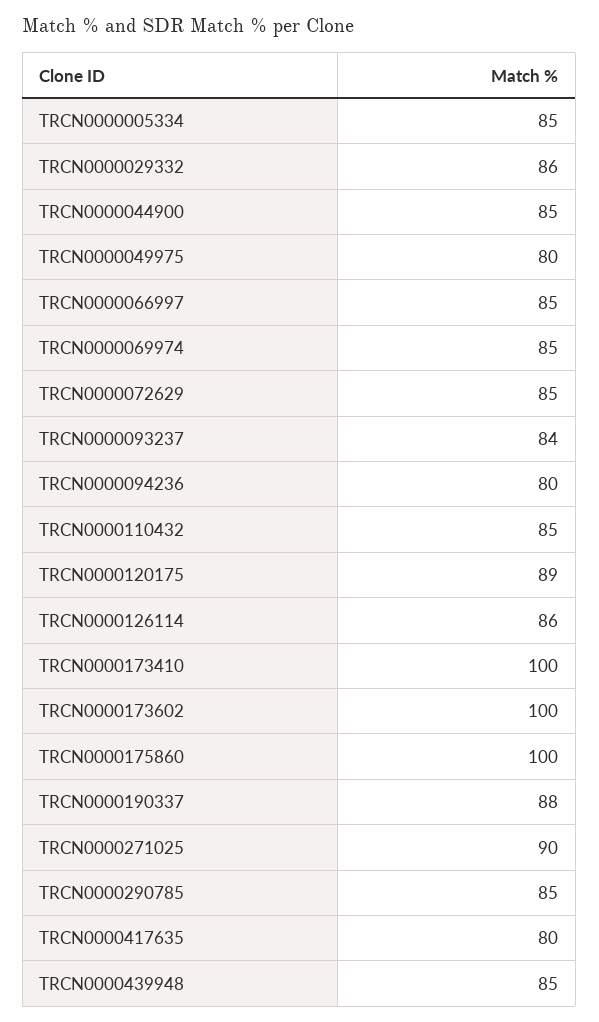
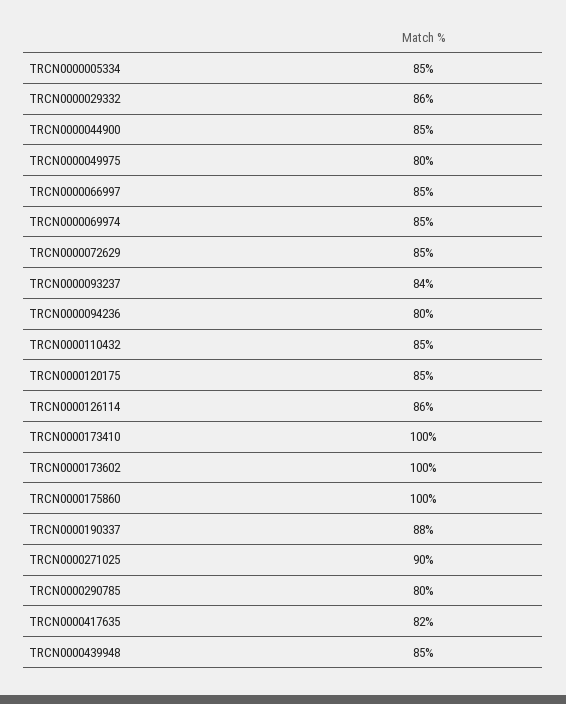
TRCN0000120175: 89 -> 85
TRCN0000290785: 85 -> 80
TRCN0000417635: 80 -> 82

